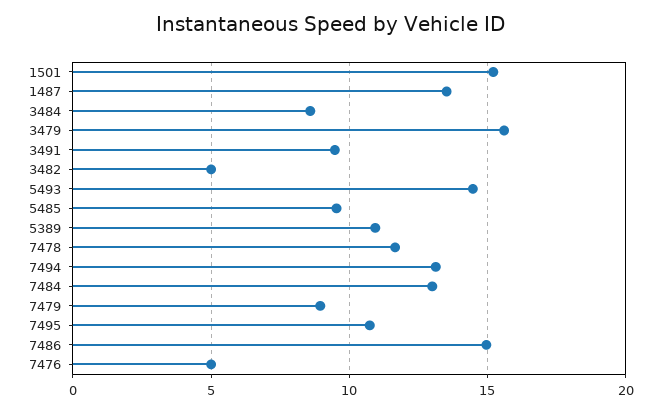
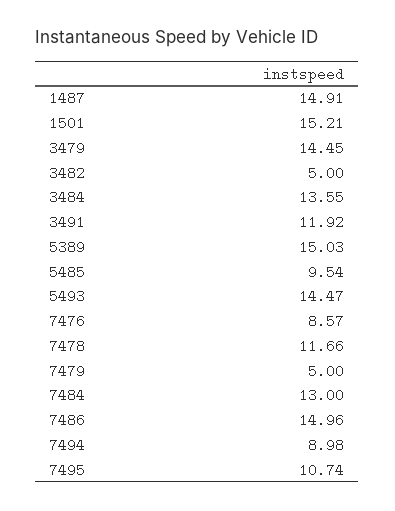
1487: 13.5 -> 14.91
3484: 8.5 -> 13.55
3479: 15.5 -> 14.45
3491: 9.5 -> 11.92
5389: 11 -> 15.03
7494: 13 -> 8.98
7479: 9 -> 5
7476: 5 -> 8.57

